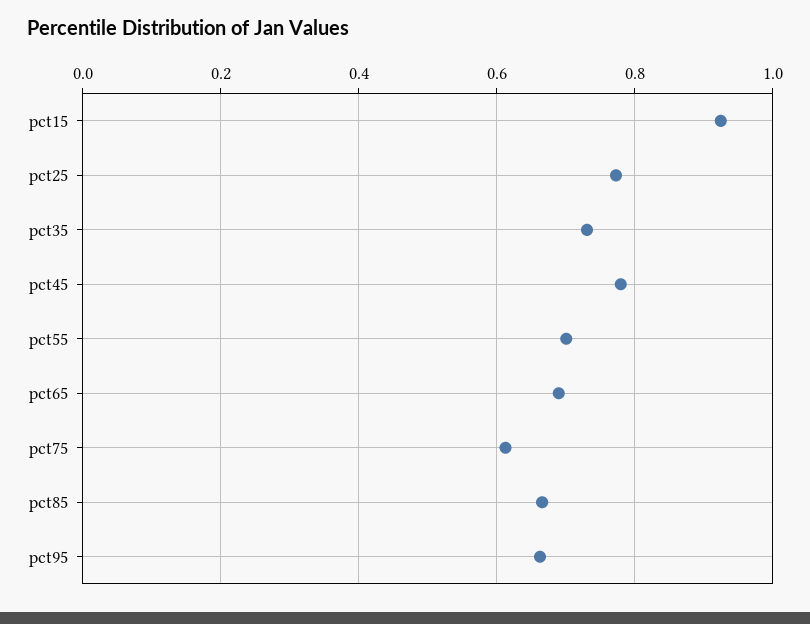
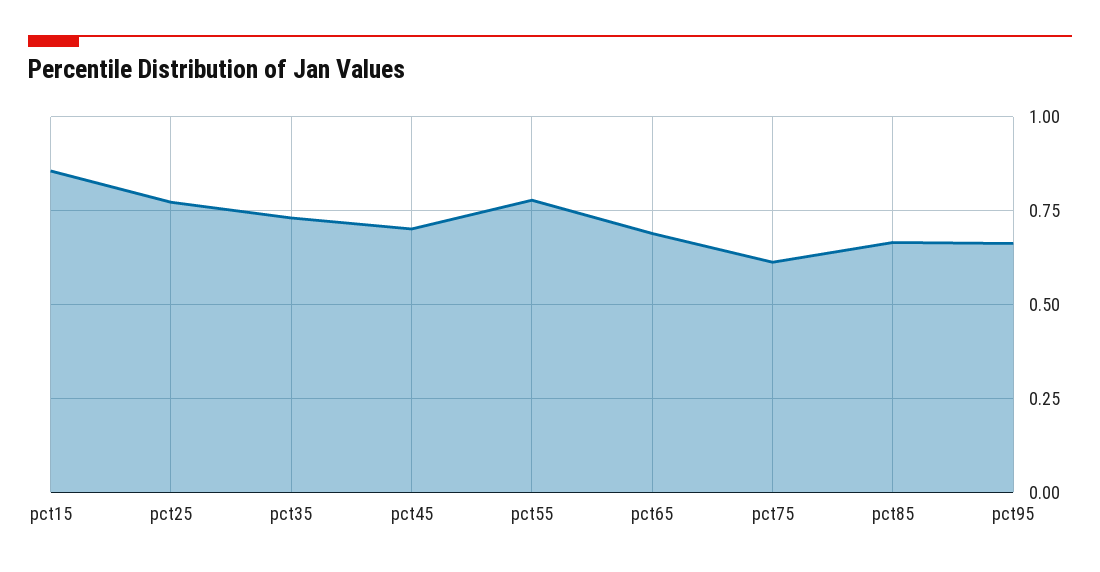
pct15: 0.92 -> 0.85
pct45: 0.78 -> 0.7
pct55: 0.7 -> 0.775

